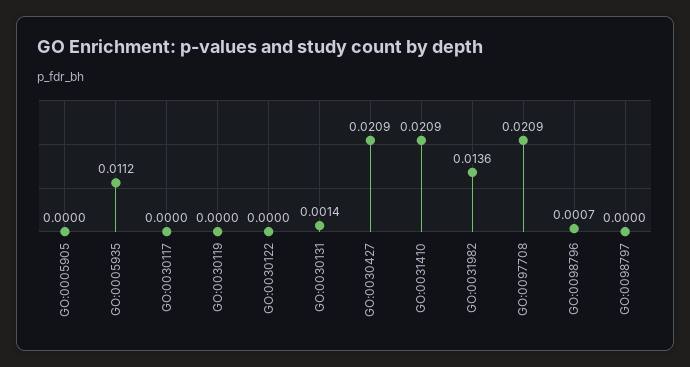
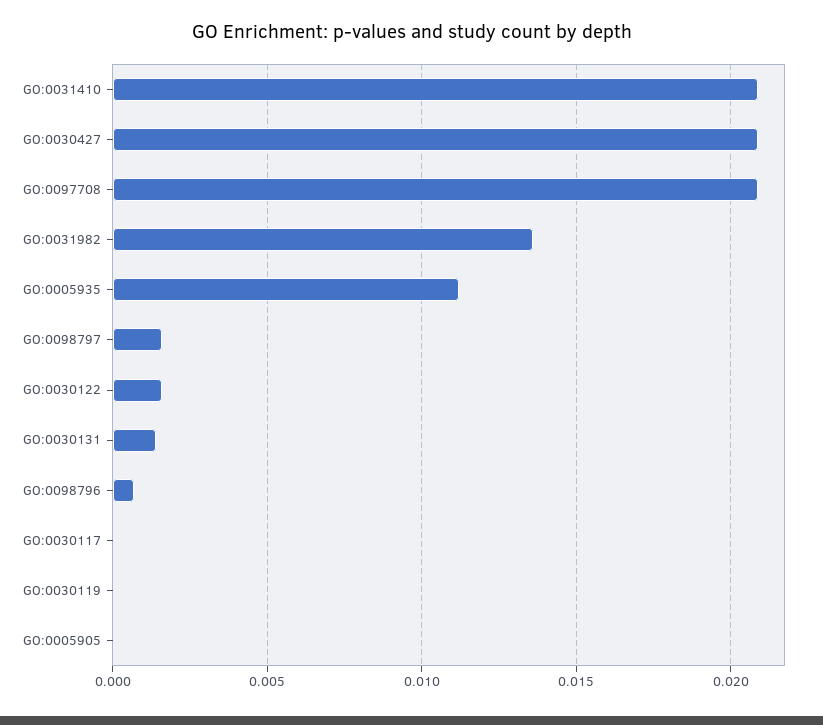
GO:0030122: 0 -> 0.0015
GO:0098797: 0 -> 0.0015

